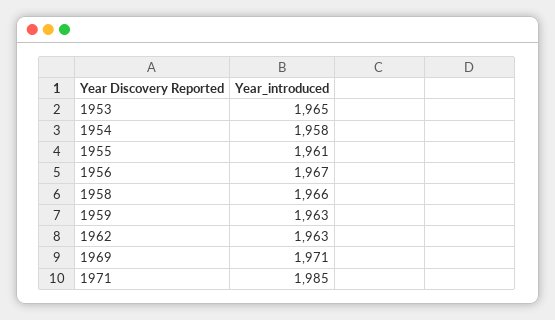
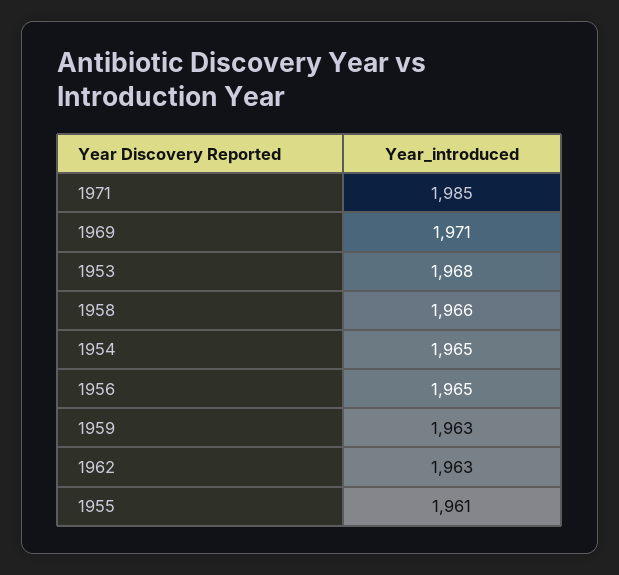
1953: 1965 -> 1968
1954: 1958 -> 1965
1956: 1967 -> 1965

